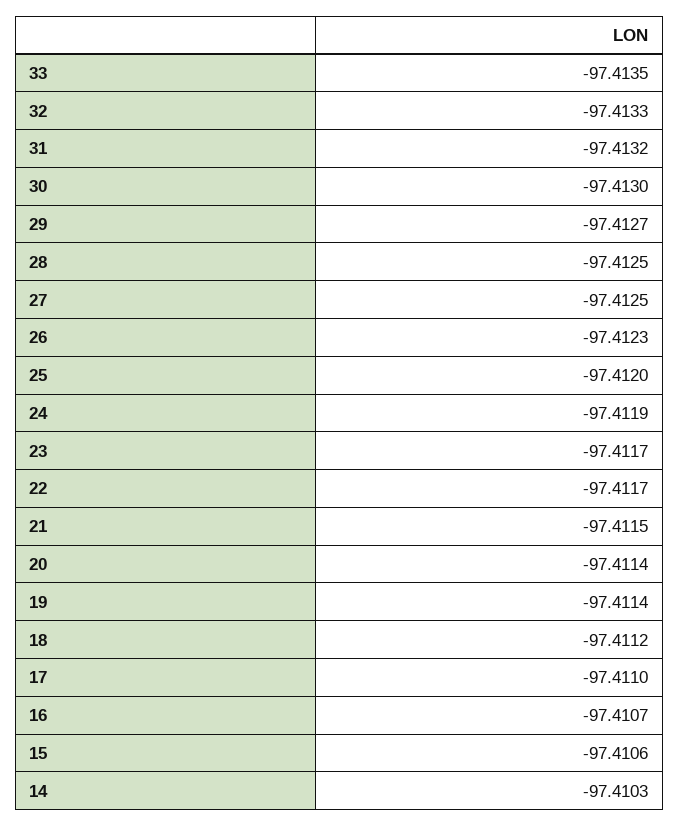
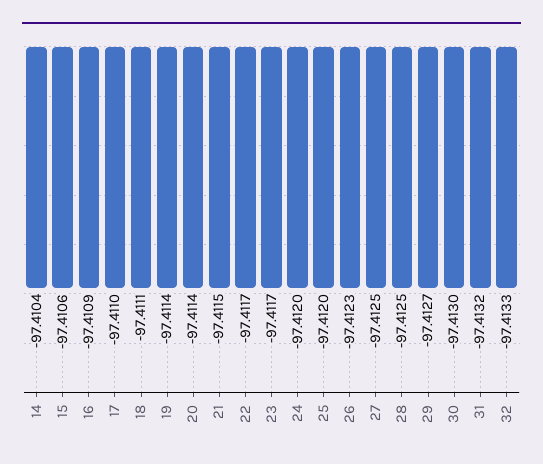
33: -97.4135 -> none
24: -97.4119 -> -97.412
18: -97.4112 -> -97.4111
16: -97.4107 -> -97.4109
14: -97.4103 -> -97.4104

